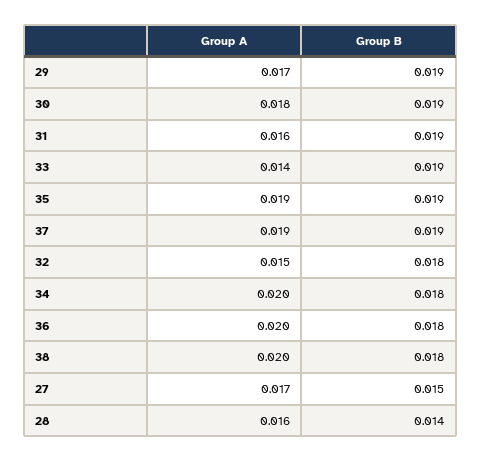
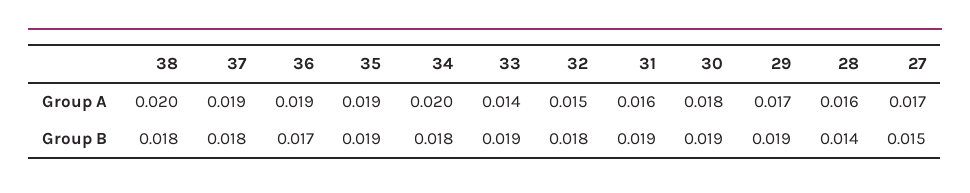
Group B, 37: 0.019 -> 0.018
Group A, 36: 0.02 -> 0.019
Group B, 36: 0.018 -> 0.017

